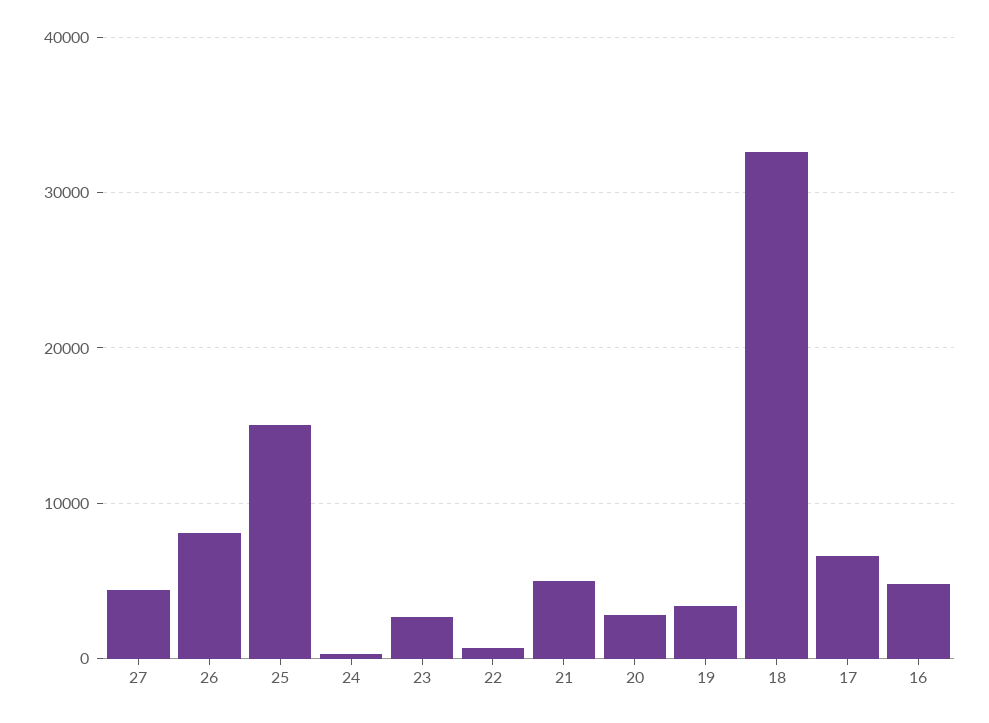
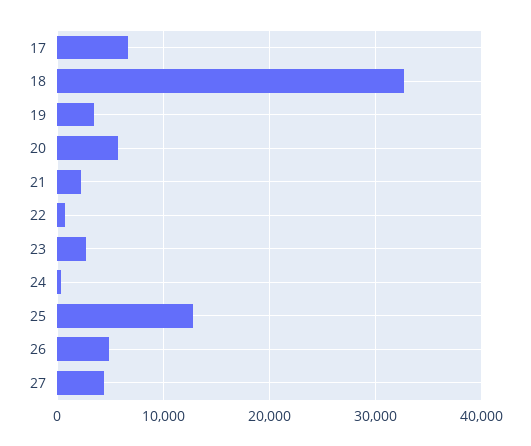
26: 8000 -> 5000
25: 15000 -> 13000
21: 5000 -> 2000
20: 3000 -> 6000
16: 5000 -> none

